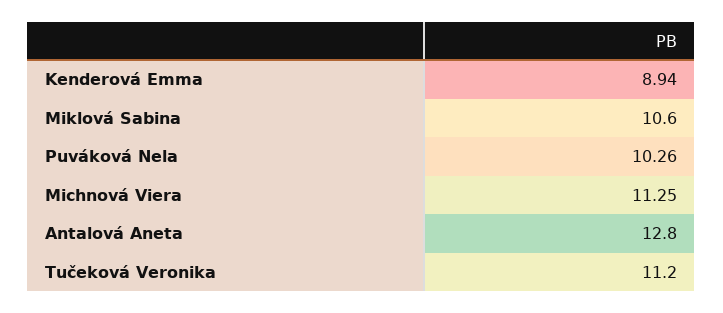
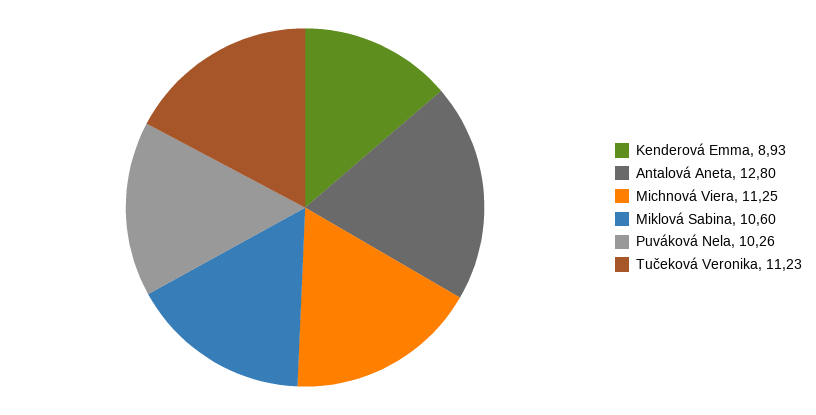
Kenderová Emma: 8.94 -> 8.93
Tučeková Veronika: 11.2 -> 11.23

